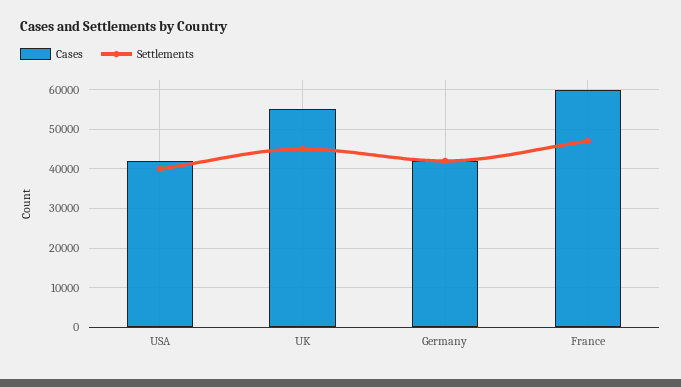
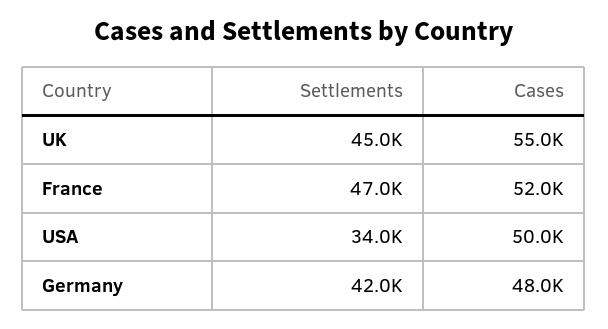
Cases, USA: 42000 -> 50000
Settlements, USA: 40000 -> 34000
Cases, Germany: 42000 -> 48000
Cases, France: 60000 -> 52000

